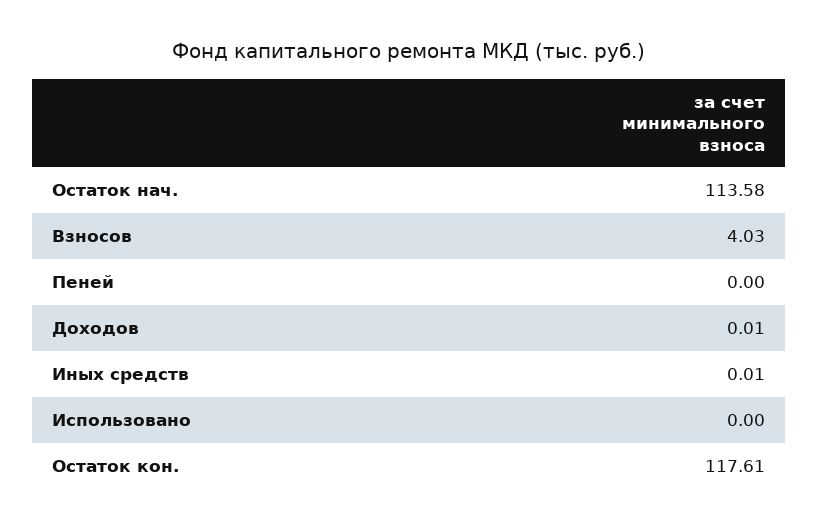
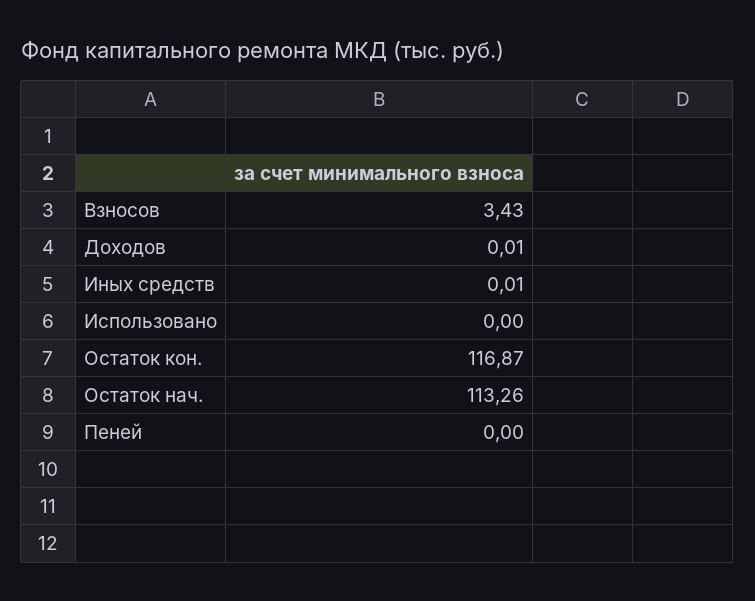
Остаток нач.: 113.58 -> 113.26
Взносов: 4.03 -> 3.43
Остаток кон.: 117.61 -> 116.87

